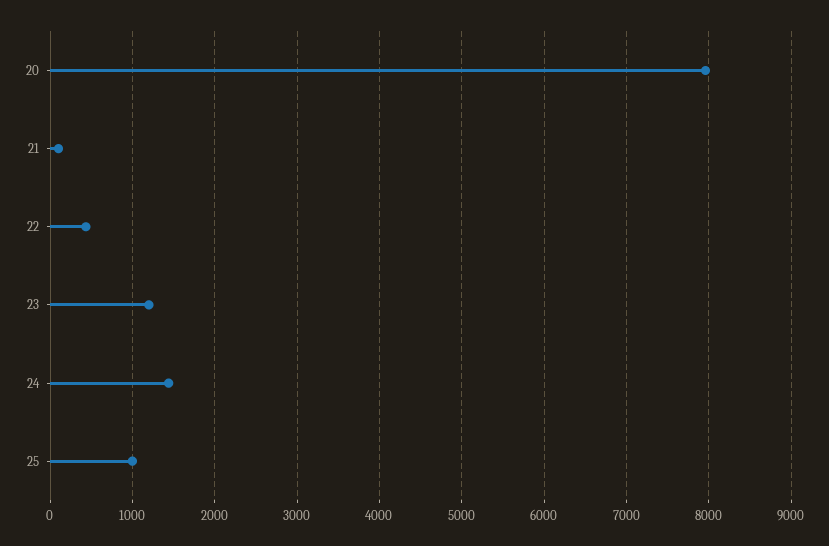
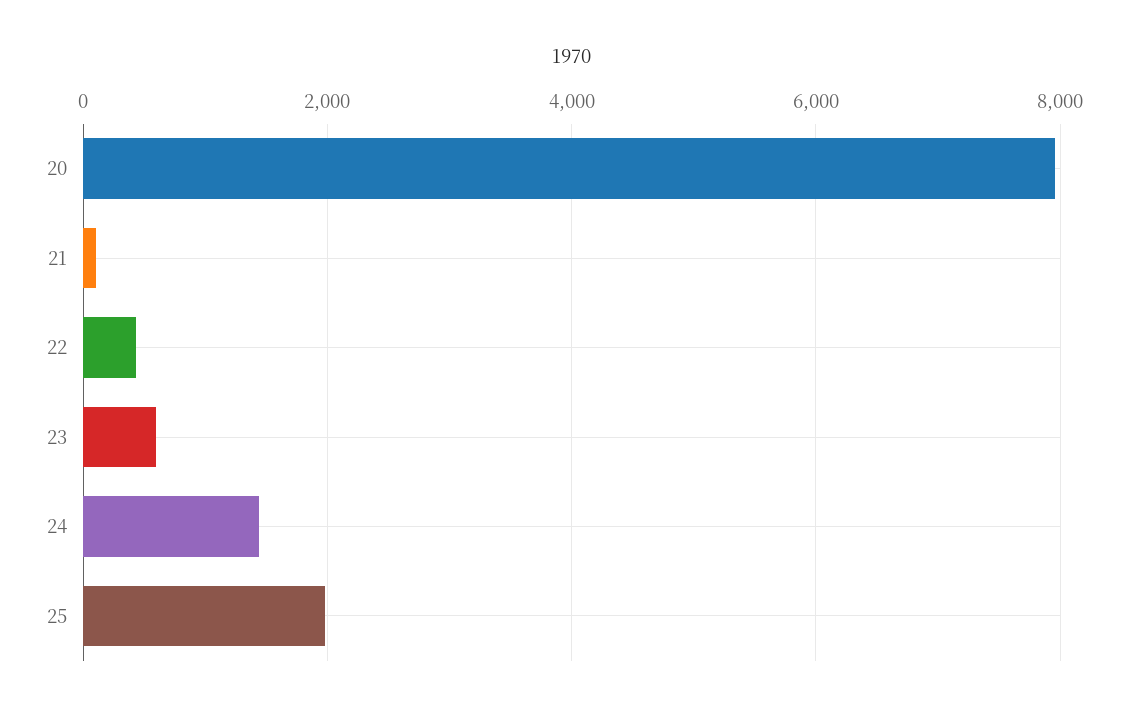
23: 1200 -> 600
25: 1000 -> 2000

